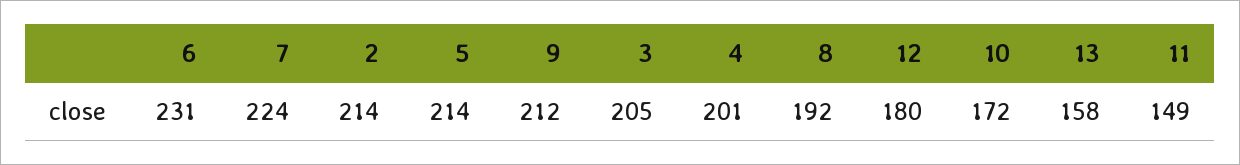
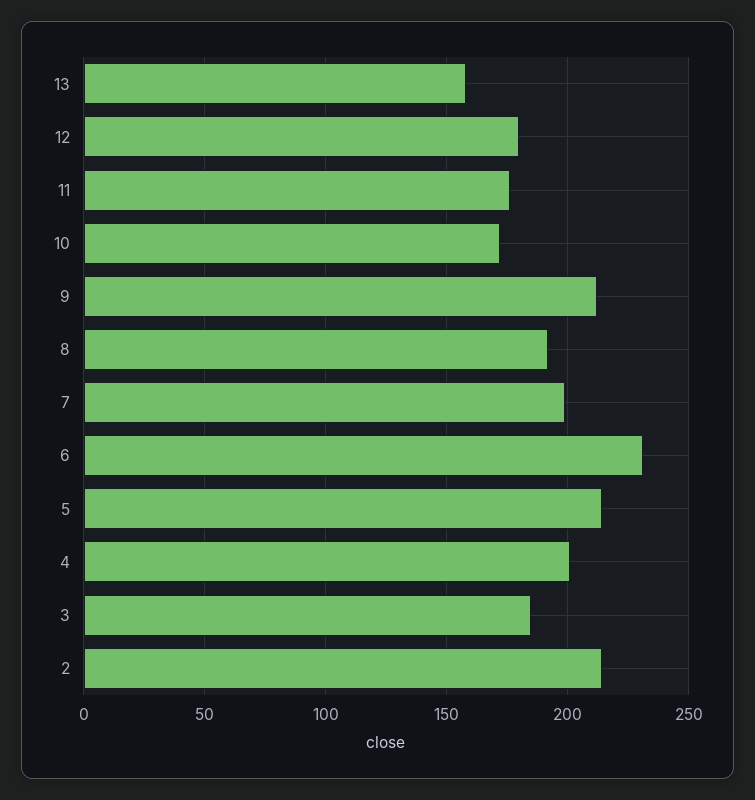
7: 224 -> 200
3: 205 -> 185
11: 149 -> 175

